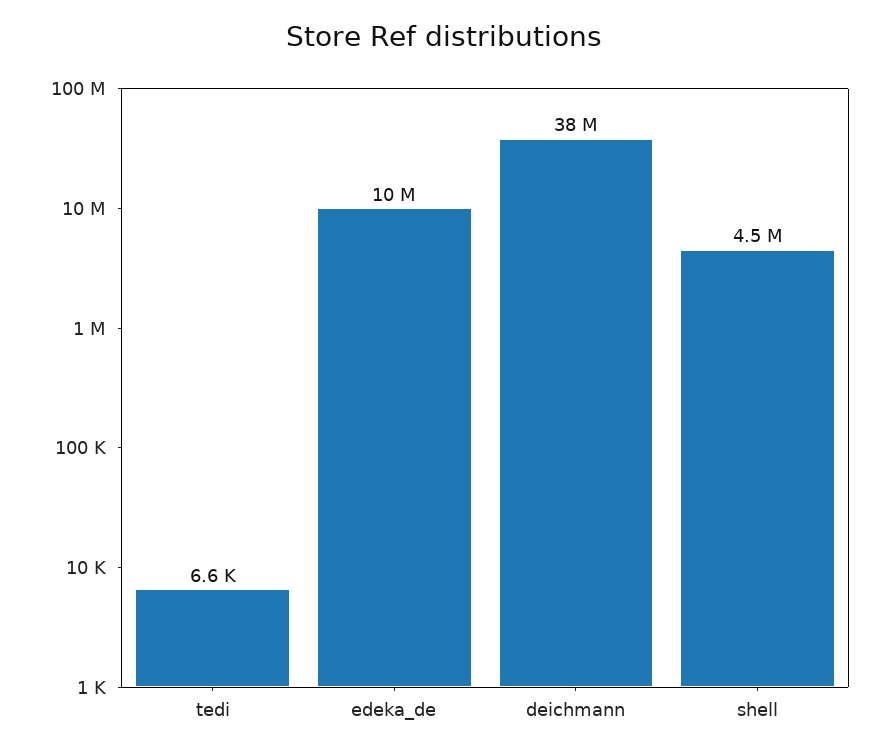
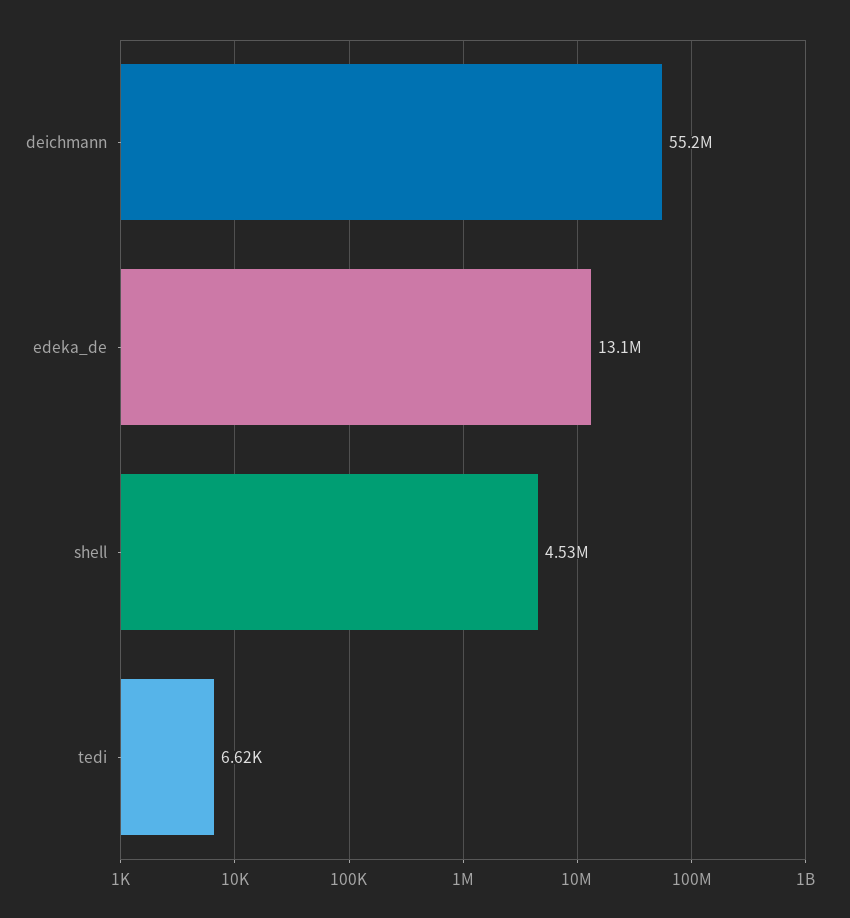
edeka_de: 10000000 -> 13100000
deichmann: 38000000 -> 55200000

